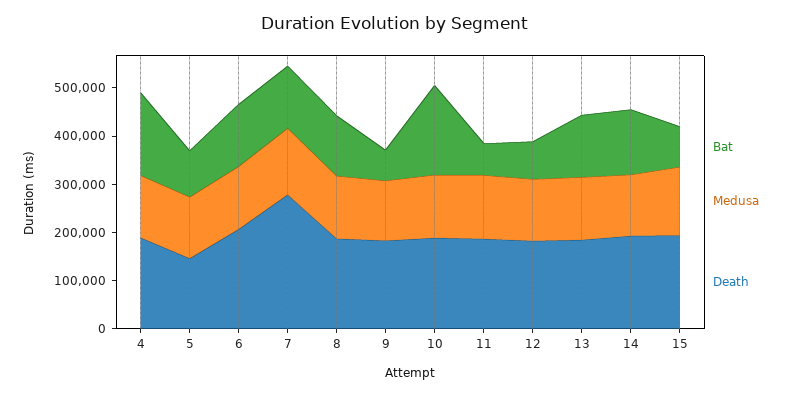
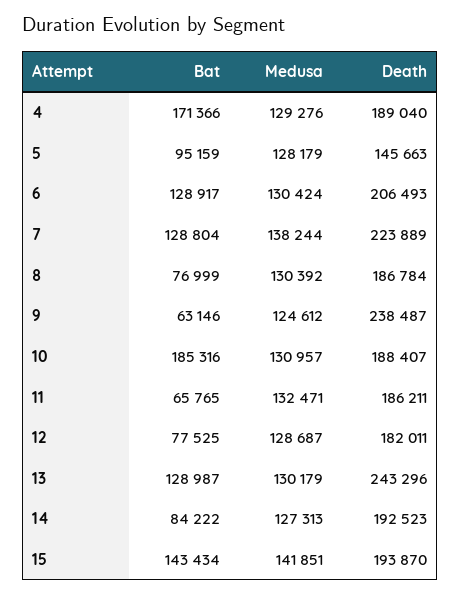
Death, 7: 280000 -> 223889
Bat, 8: 120000 -> 76999
Death, 9: 180000 -> 238487
Death, 13: 180000 -> 243296
Bat, 14: 140000 -> 84222
Bat, 15: 80000 -> 143434

